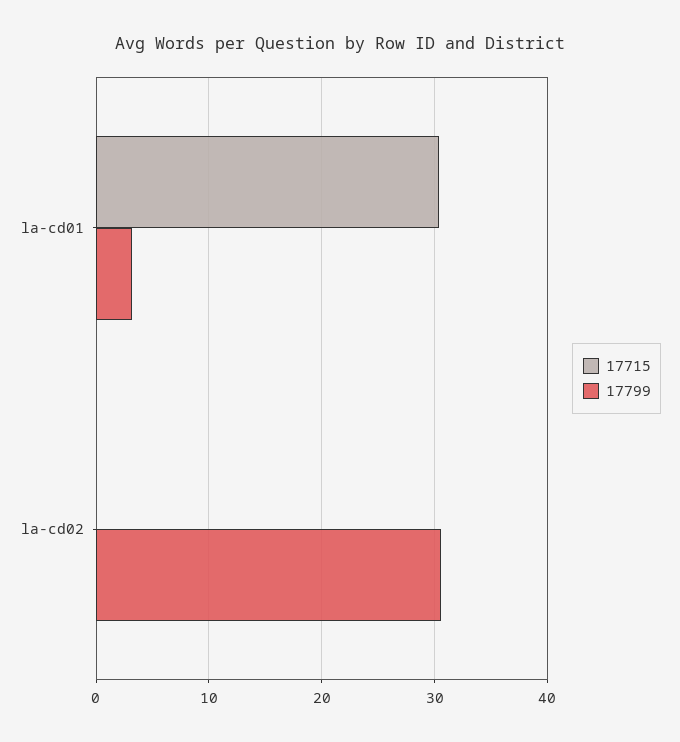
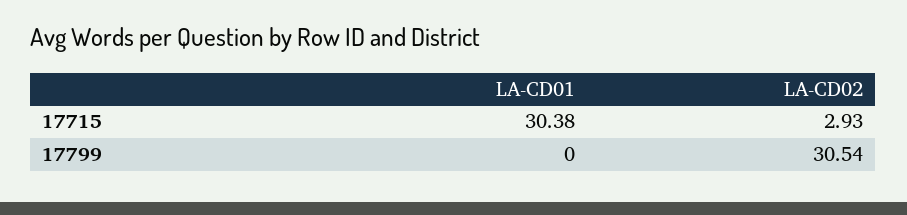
17799, la-cd01: 3 -> 0
17715, la-cd02: 0 -> 2.93

